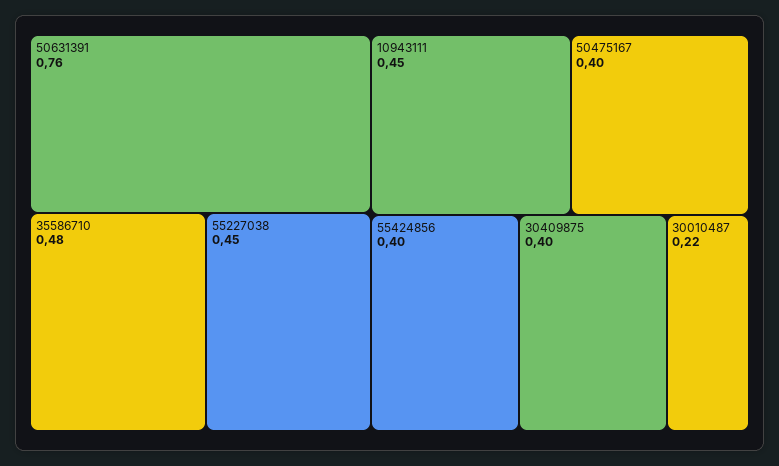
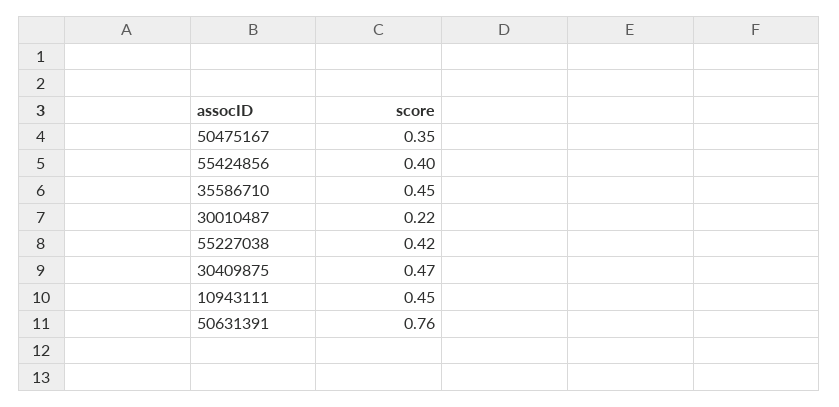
35586710: 0.48 -> 0.45
55227038: 0.45 -> 0.42
50475167: 0.4 -> 0.35
30409875: 0.4 -> 0.47

